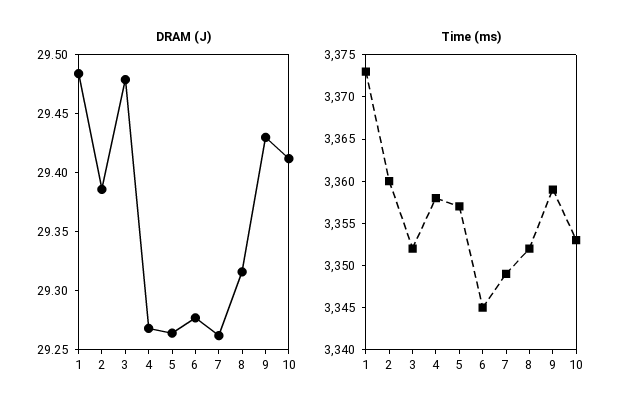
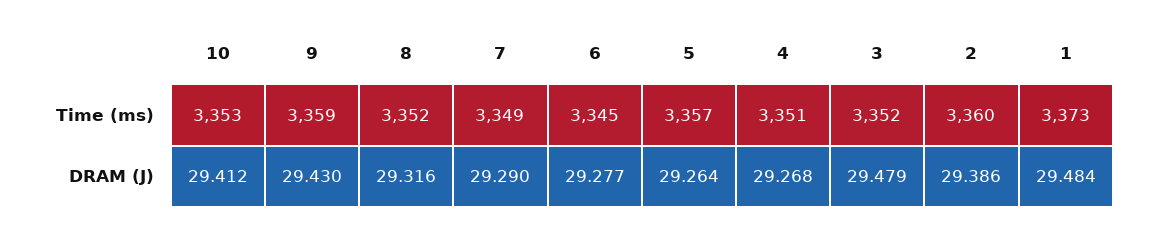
DRAM (J), 7: 29.26 -> 29.29
Time (ms), 4: 3358 -> 3351

